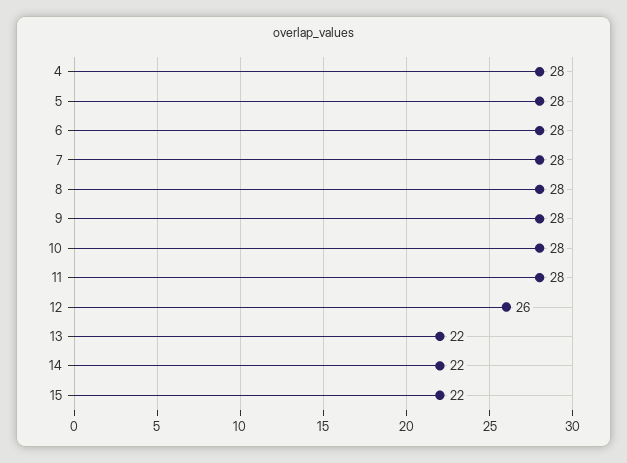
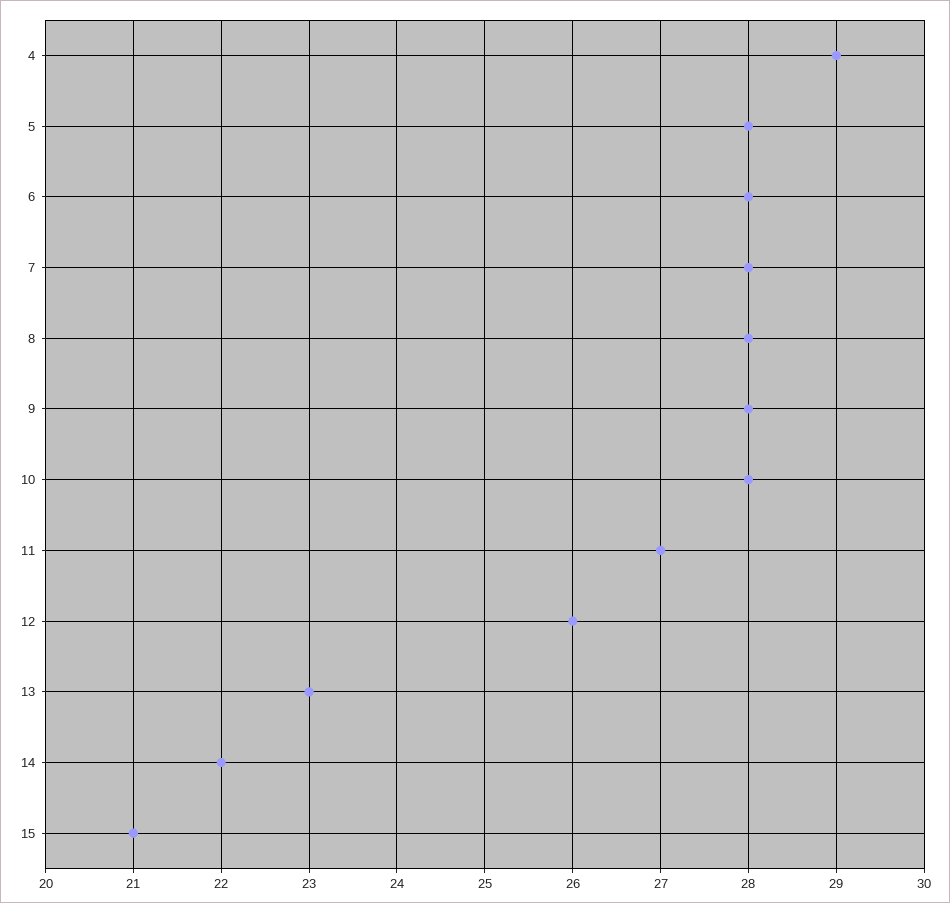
4: 28 -> 29
11: 28 -> 27
13: 22 -> 23
15: 22 -> 21

